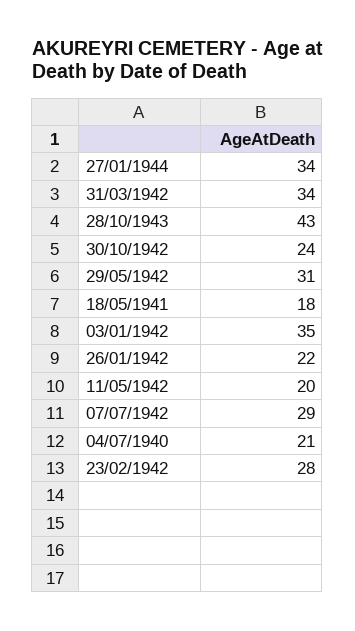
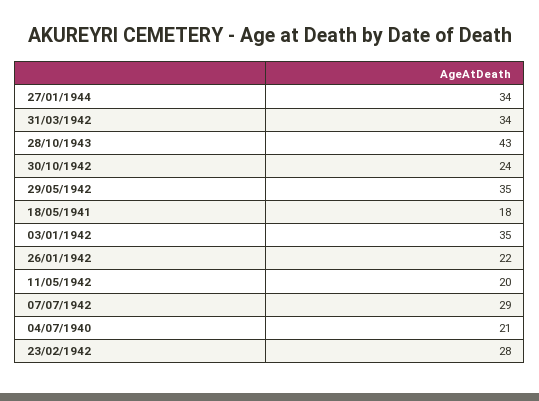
29/05/1942: 31 -> 35

